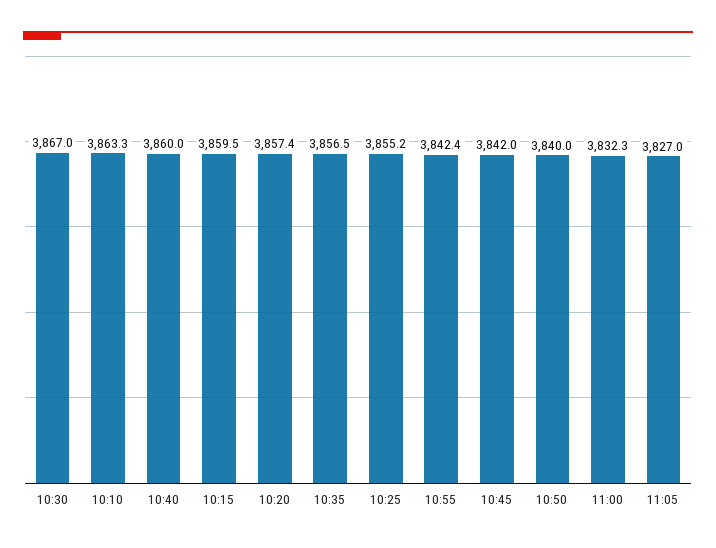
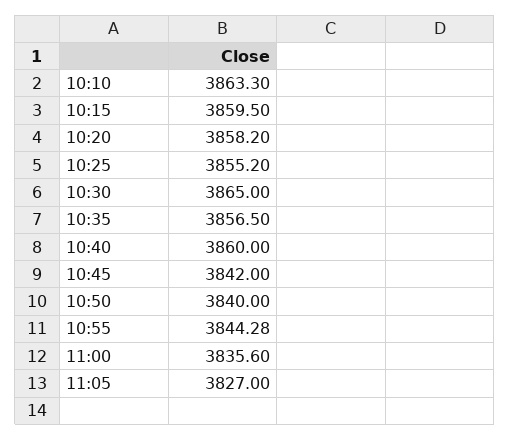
10:30: 3867 -> 3865
10:20: 3857.4 -> 3858.2
10:55: 3842.4 -> 3844.28
11:00: 3832.3 -> 3835.6

